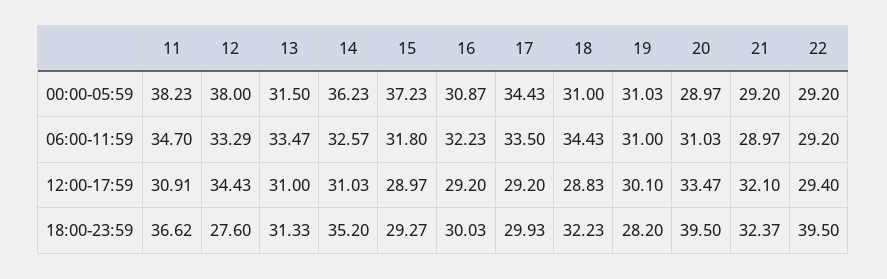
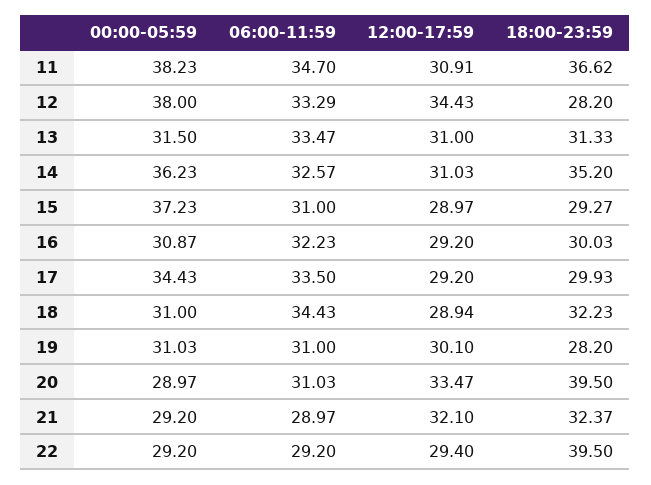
15, 06:00-11:59: 31.8 -> 31
18, 12:00-17:59: 28.83 -> 28.94
12, 18:00-23:59: 27.6 -> 28.2

